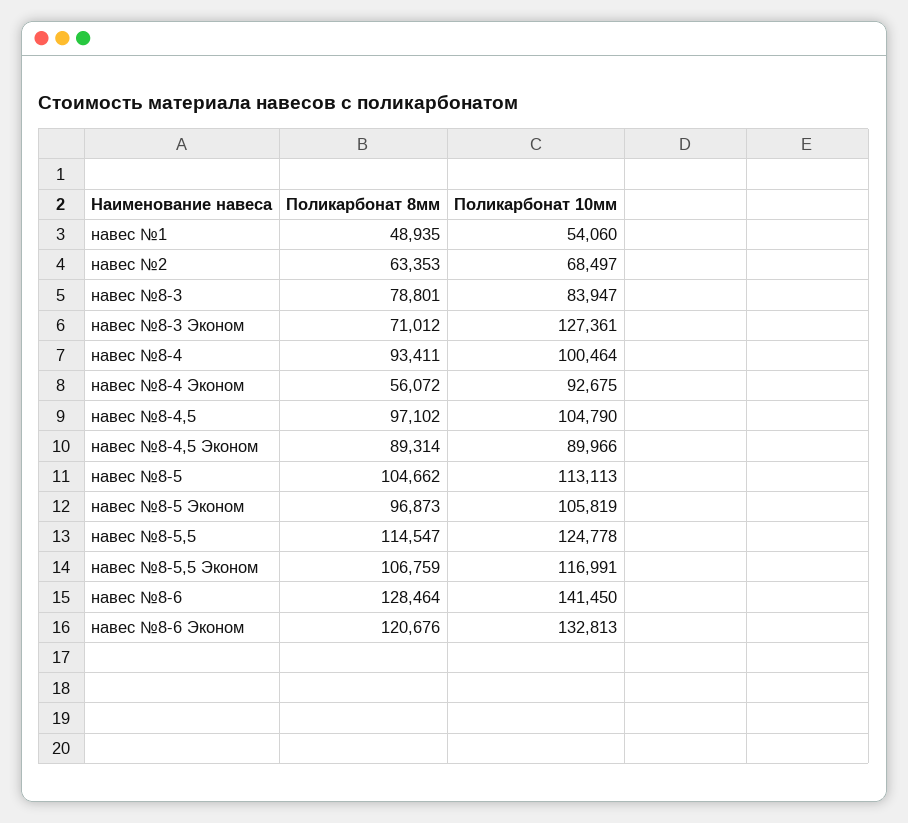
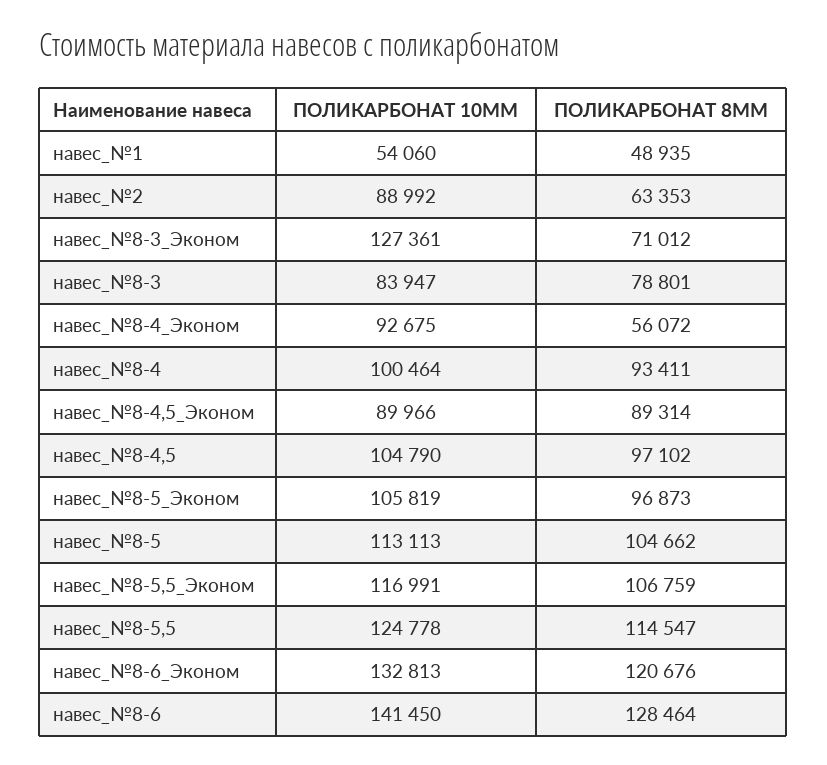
Поликарбонат 10мм, навес №2: 68497 -> 88992

